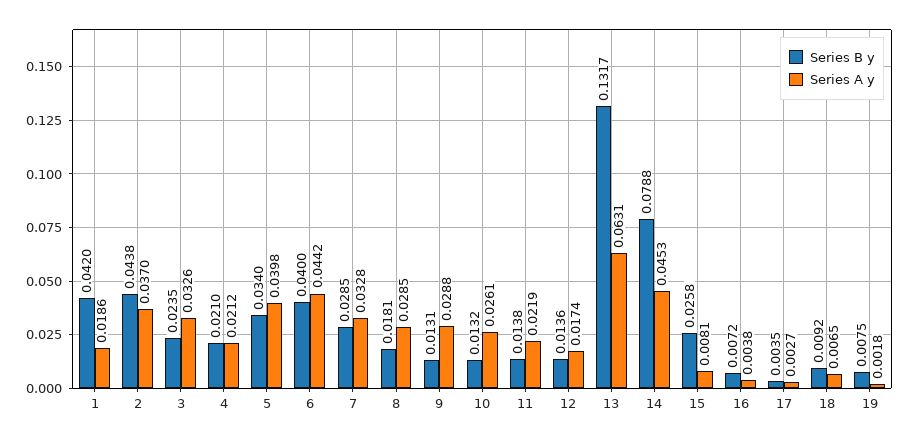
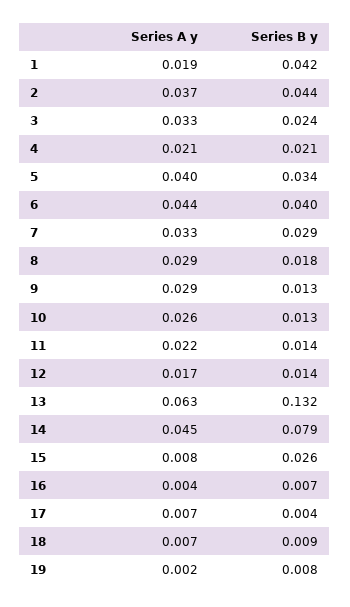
Series A y, 17: 0.0027 -> 0.007

